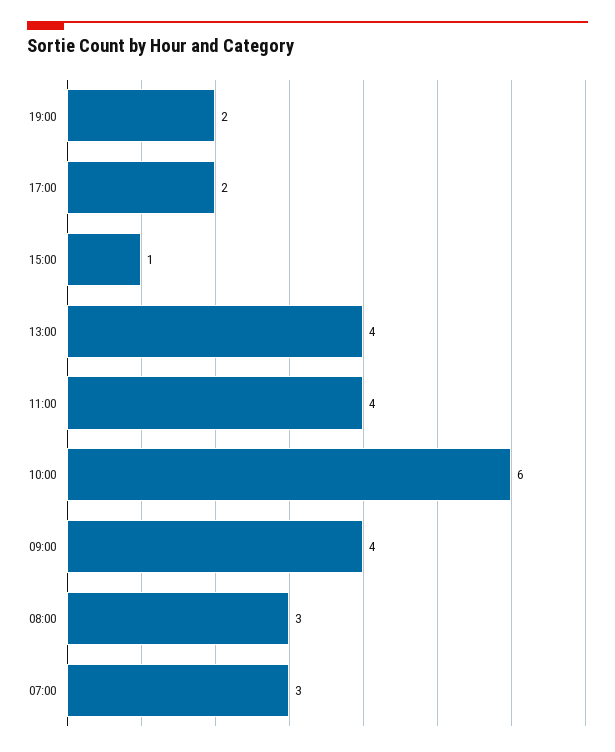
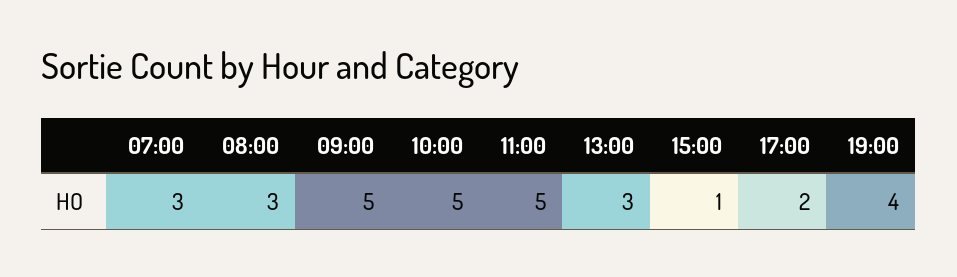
19:00: 2 -> 4
13:00: 4 -> 3
11:00: 4 -> 5
10:00: 6 -> 5
09:00: 4 -> 5

